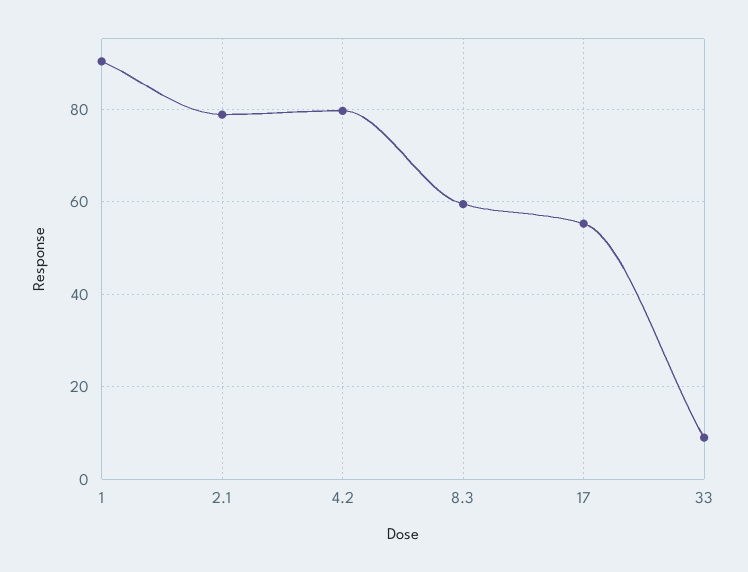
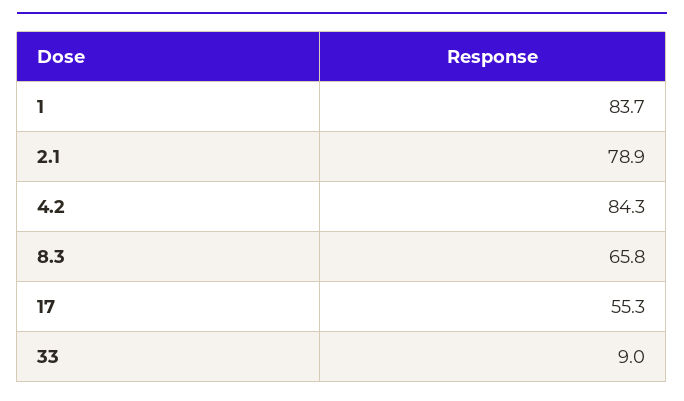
1: 90 -> 83.7
4.2: 80 -> 84.3
8.3: 60 -> 65.8

